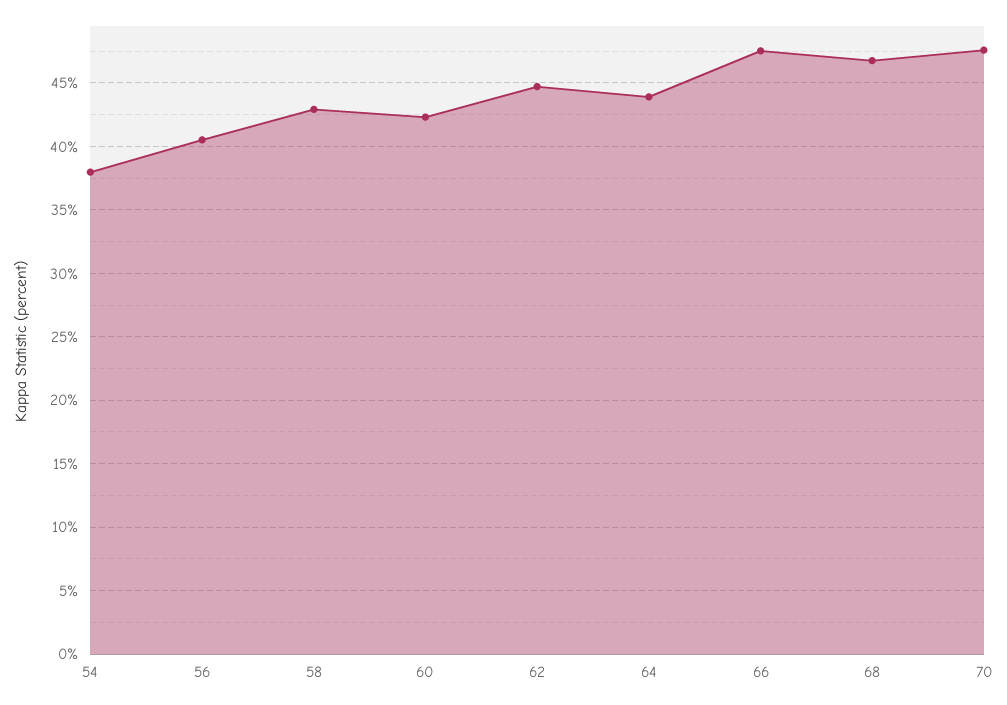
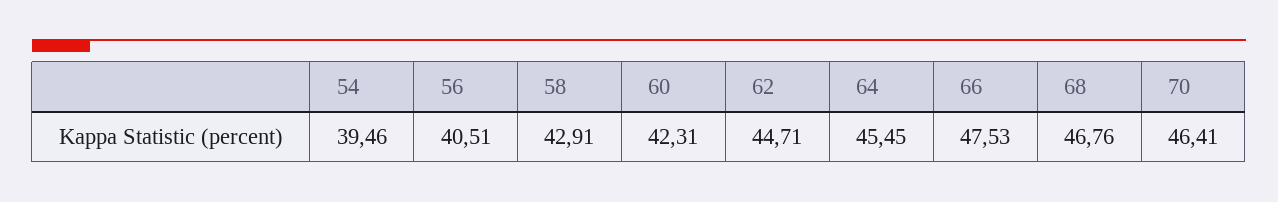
54: 38 -> 39.46
64: 44 -> 45.45
70: 47.5 -> 46.41

